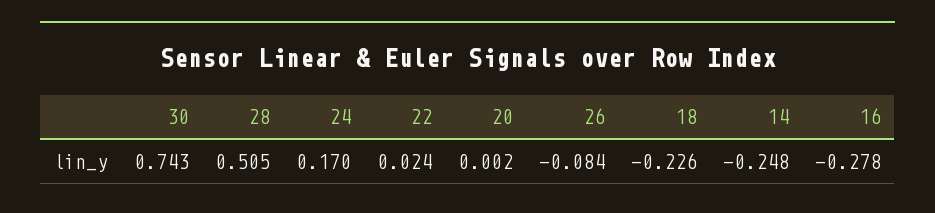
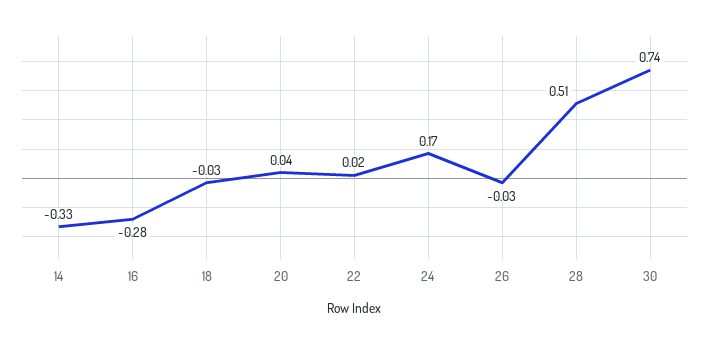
20: 0.002 -> 0.04
26: -0.084 -> -0.03
18: -0.226 -> -0.03
14: -0.248 -> -0.33

